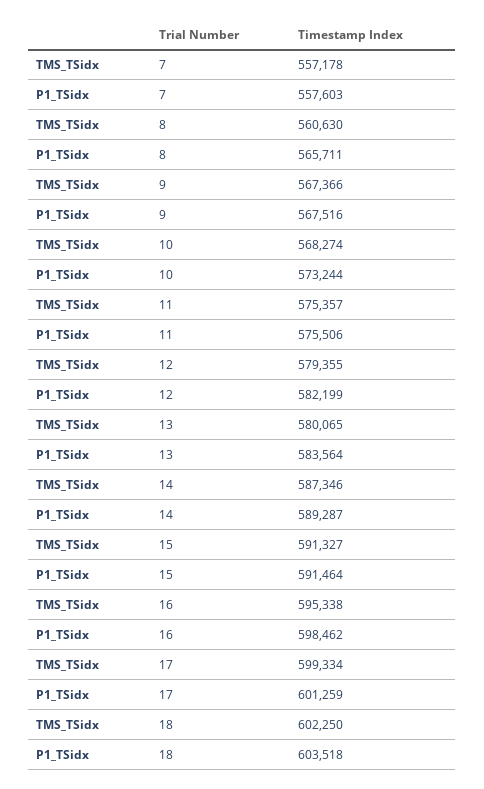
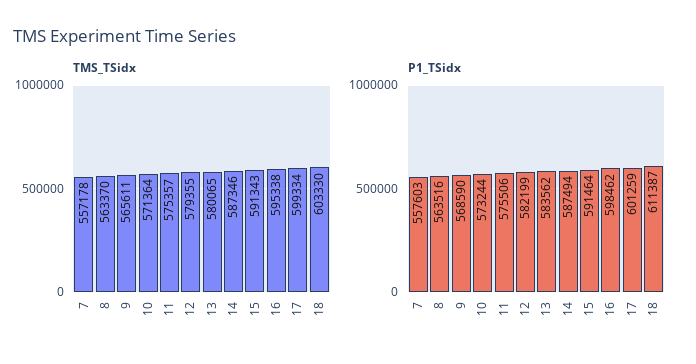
TMS_TSidx, 8: 560630 -> 563370
P1_TSidx, 8: 565711 -> 563516
TMS_TSidx, 9: 567366 -> 565611
P1_TSidx, 9: 567516 -> 568590
TMS_TSidx, 10: 568274 -> 571364
P1_TSidx, 13: 583564 -> 583562
P1_TSidx, 14: 589287 -> 587494
TMS_TSidx, 15: 591327 -> 591343
TMS_TSidx, 18: 602250 -> 603330
P1_TSidx, 18: 603518 -> 611387

